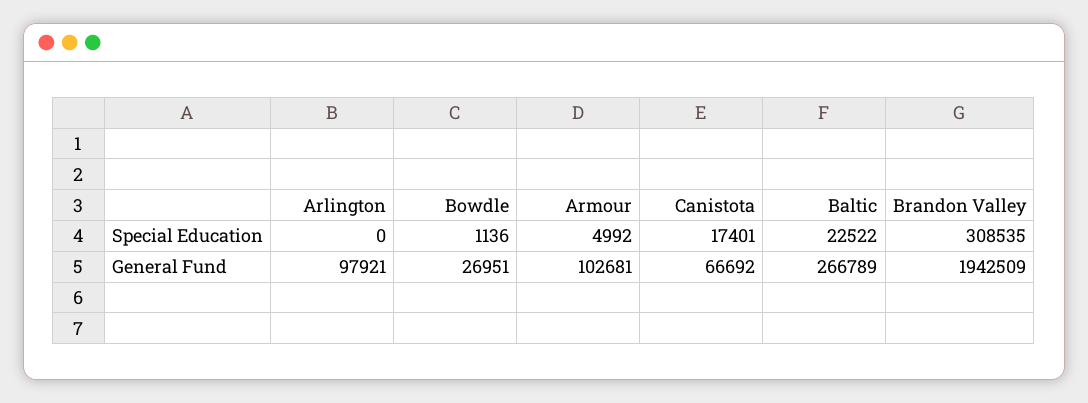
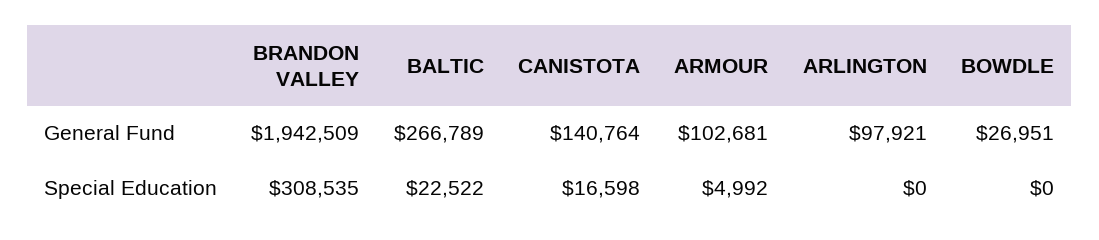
Bowdle, Special Education: 1136 -> 0
Canistota, Special Education: 17401 -> 16598
Canistota, General Fund: 66692 -> 140764

